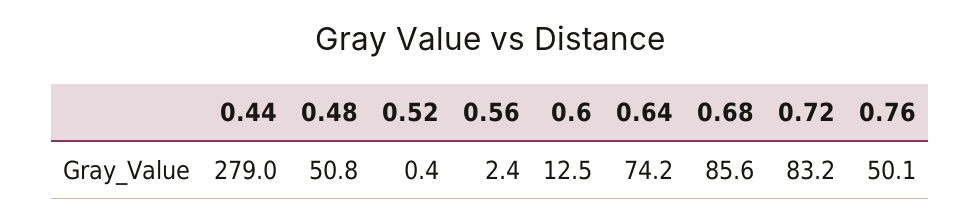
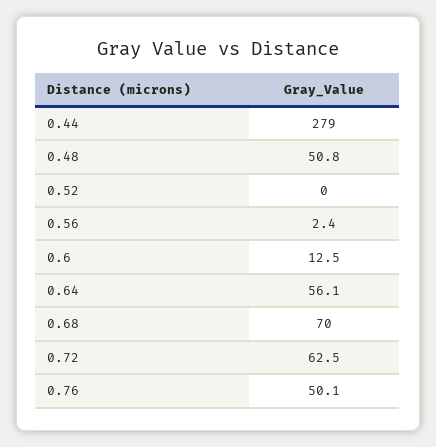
0.52: 0.4 -> 0
0.64: 74.2 -> 56.1
0.68: 85.6 -> 70
0.72: 83.2 -> 62.5

